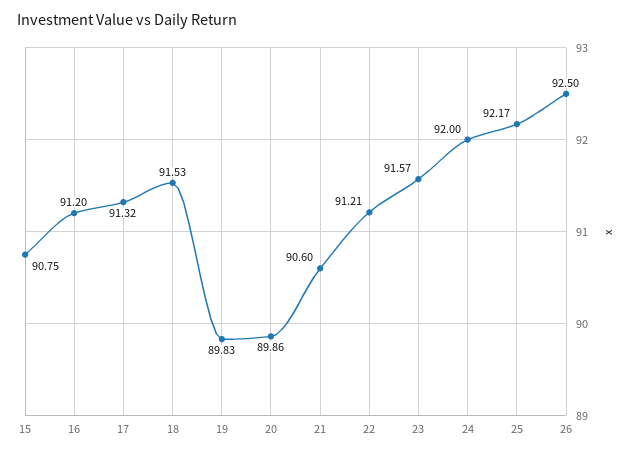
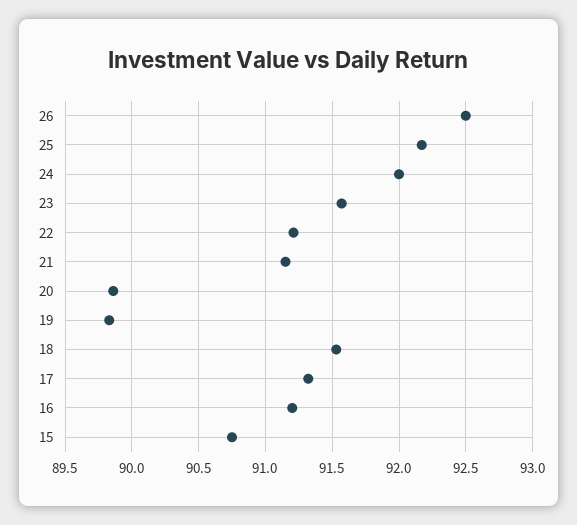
21: 90.6 -> 91.15

